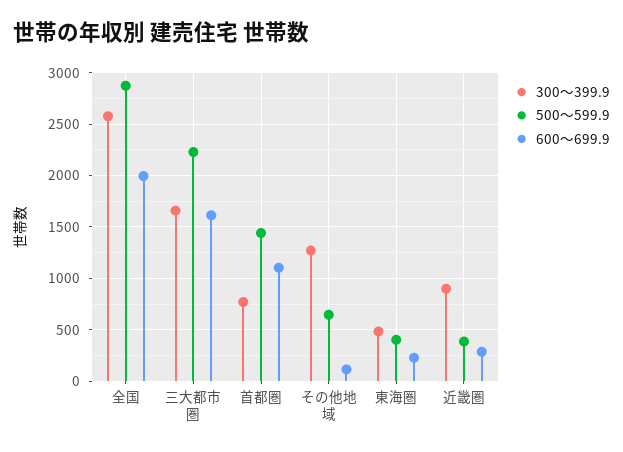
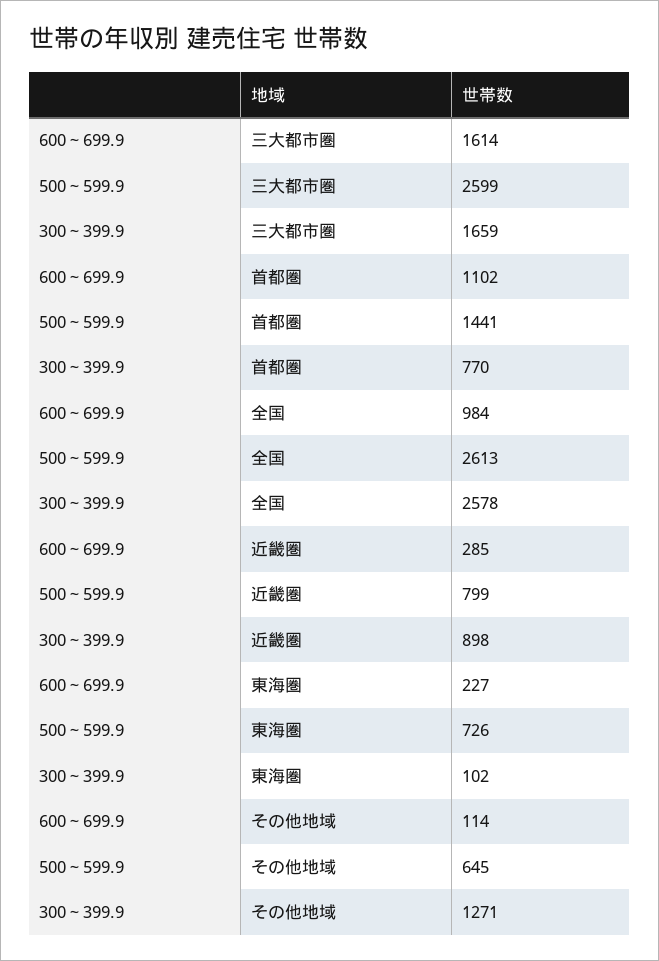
500～599.9, 全国: 2900 -> 2613
600～699.9, 全国: 2000 -> 984
500～599.9, 三大都市圏: 2200 -> 2599
300～399.9, 東海圏: 500 -> 102
500～599.9, 東海圏: 400 -> 726
500～599.9, 近畿圏: 400 -> 799

